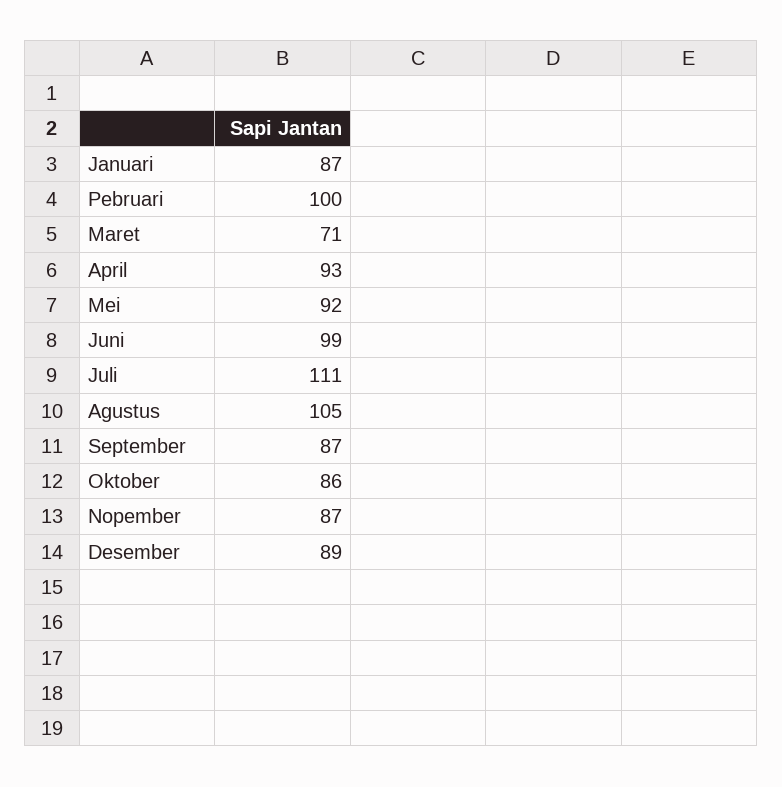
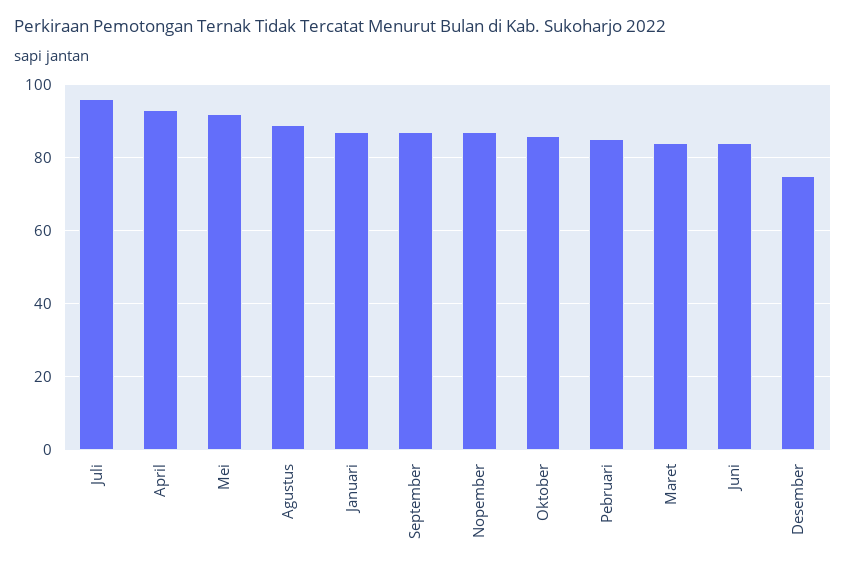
Pebruari: 100 -> 85
Maret: 71 -> 85
Juni: 99 -> 85
Juli: 111 -> 95
Agustus: 105 -> 90
Desember: 89 -> 75

